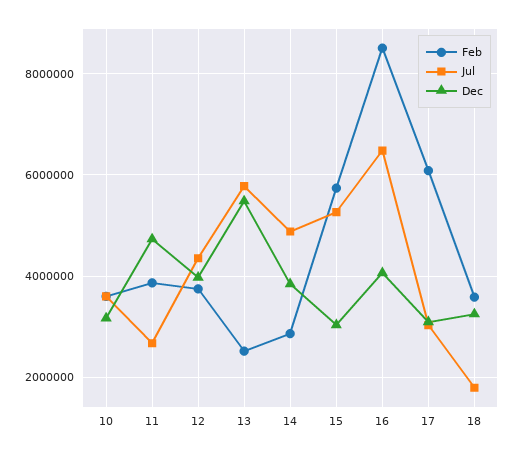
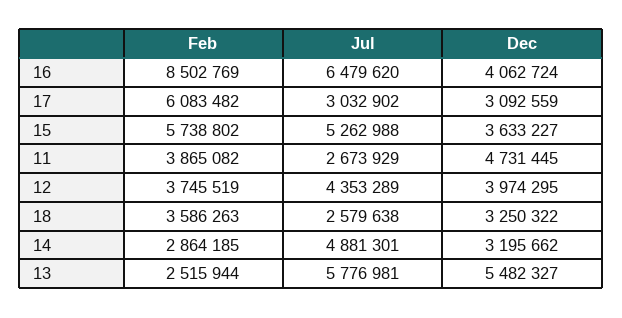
Feb, 10: 3600000 -> none
Jul, 10: 3600000 -> none
Dec, 10: 3200000 -> none
Dec, 14: 3800000 -> 3195662
Dec, 15: 3000000 -> 3633227
Jul, 18: 1800000 -> 2579638

